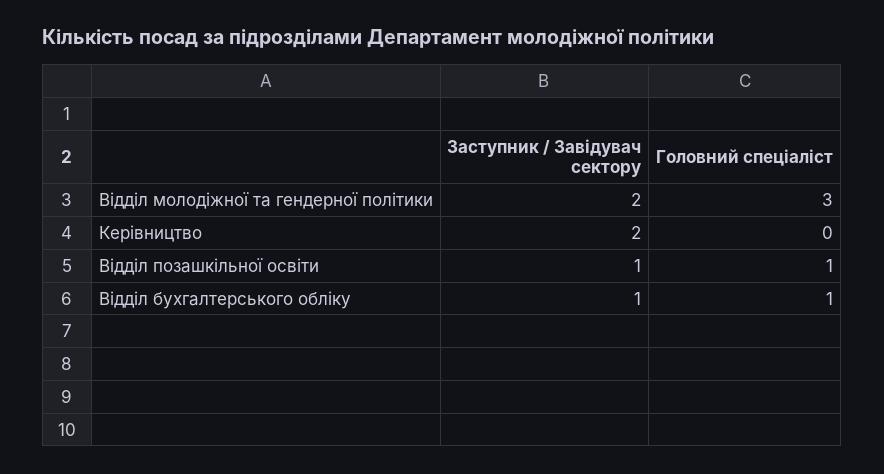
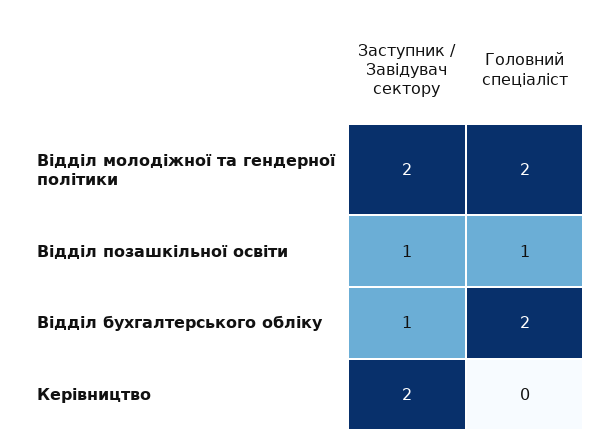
Головний спеціаліст, Відділ молодіжної та гендерної політики: 3 -> 2
Головний спеціаліст, Відділ бухгалтерського обліку: 1 -> 2

